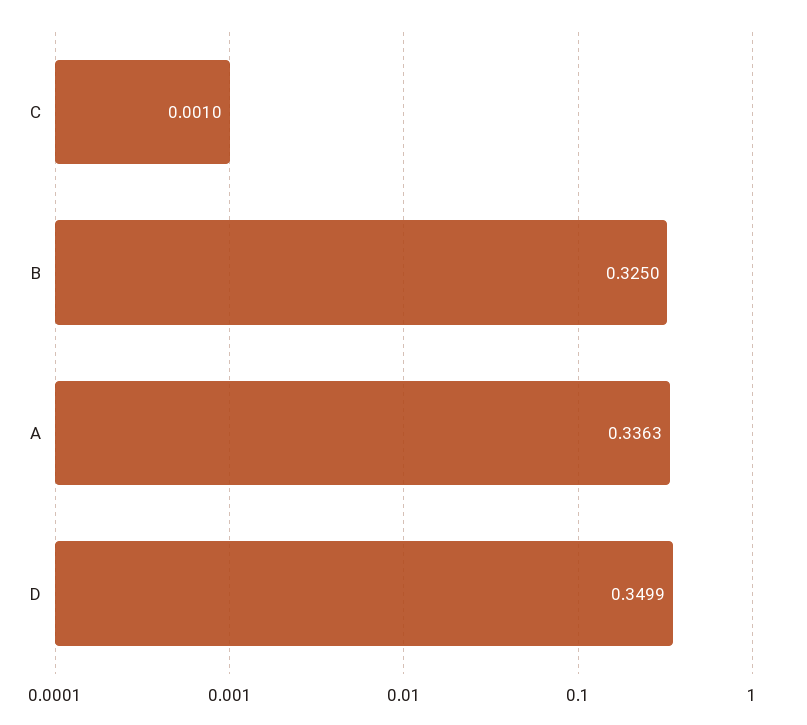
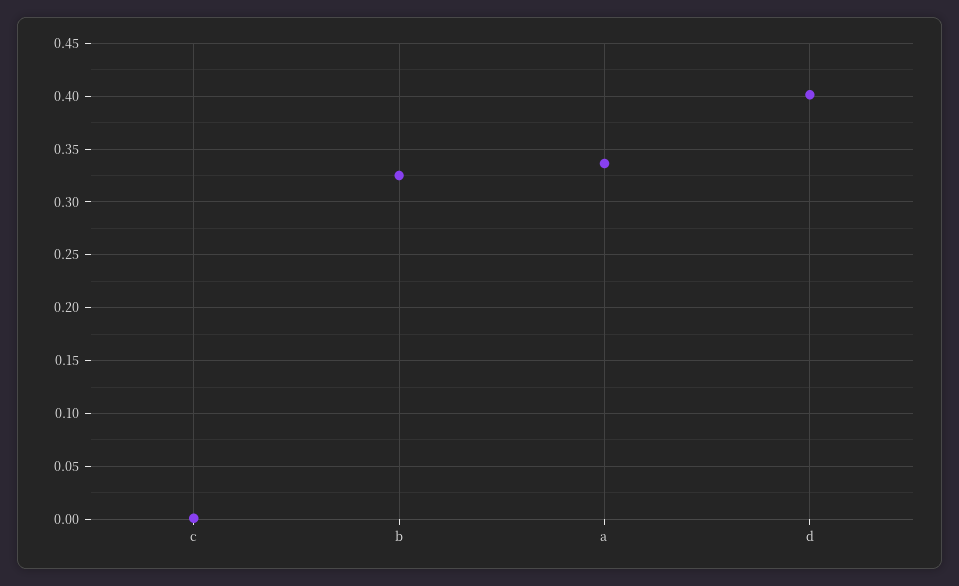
D: 0.3499 -> 0.4

